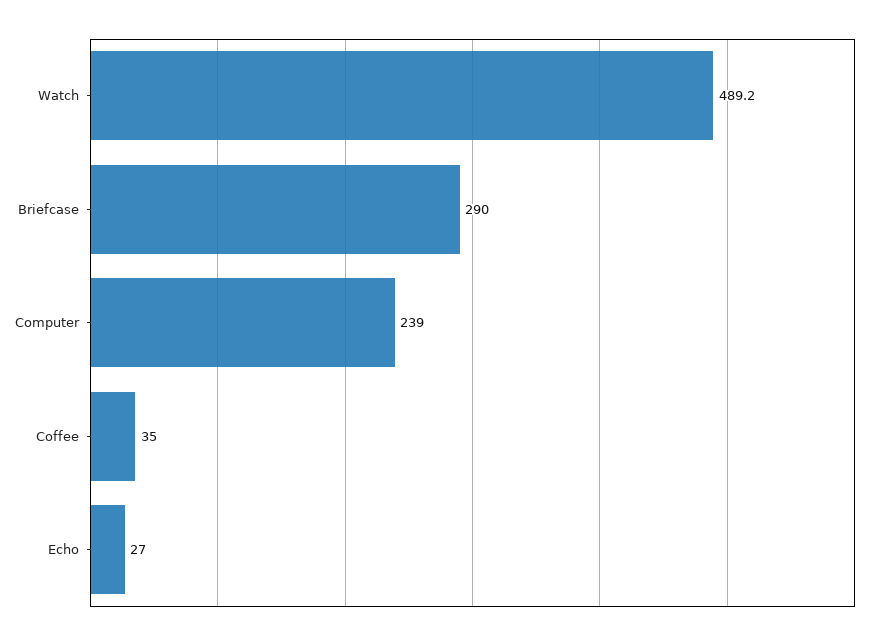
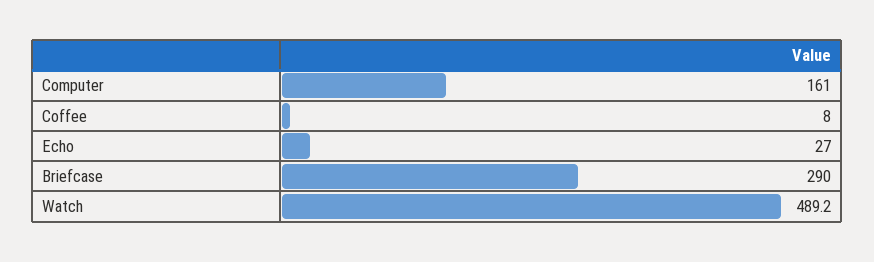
Computer: 239 -> 161
Coffee: 35 -> 8

